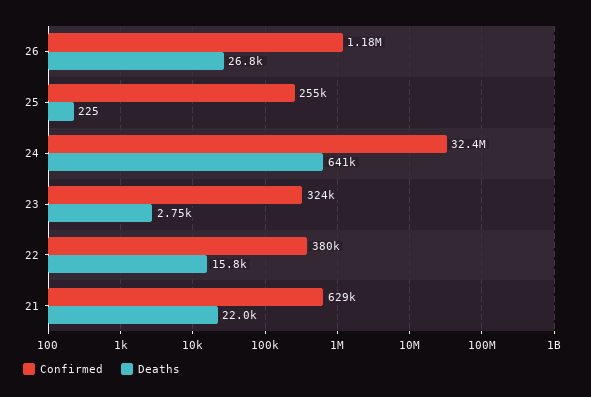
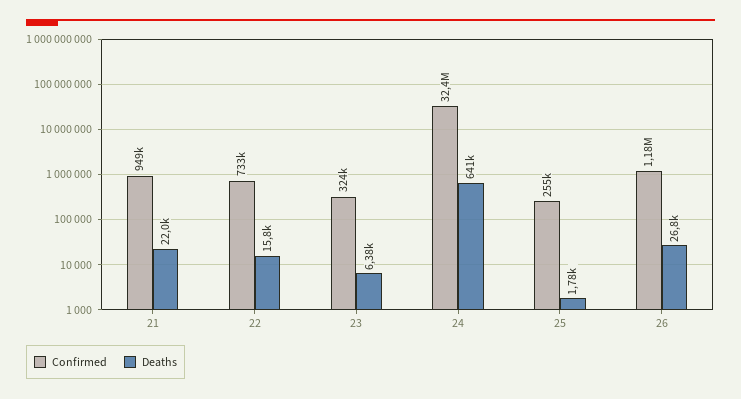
Deaths, 25: 225 -> 1780
Deaths, 23: 2750 -> 6380
Confirmed, 22: 380000 -> 733000
Confirmed, 21: 629000 -> 949000

